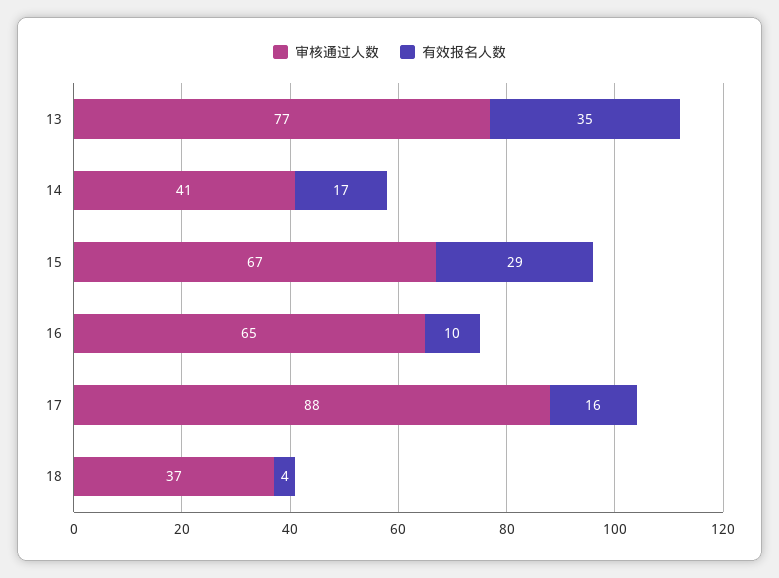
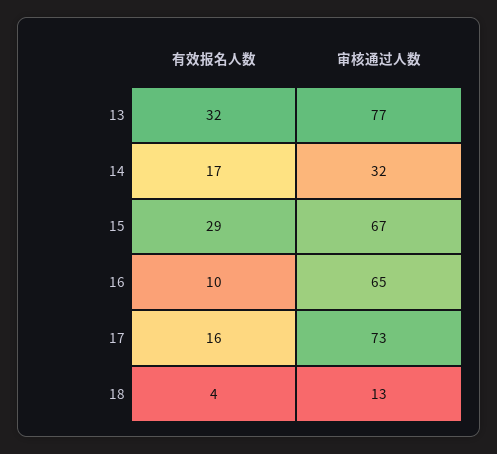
有效报名人数, 13: 35 -> 32
审核通过人数, 14: 41 -> 32
审核通过人数, 17: 88 -> 73
审核通过人数, 18: 37 -> 13

